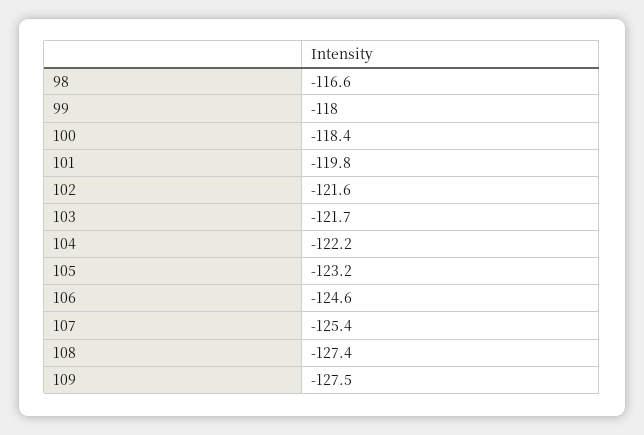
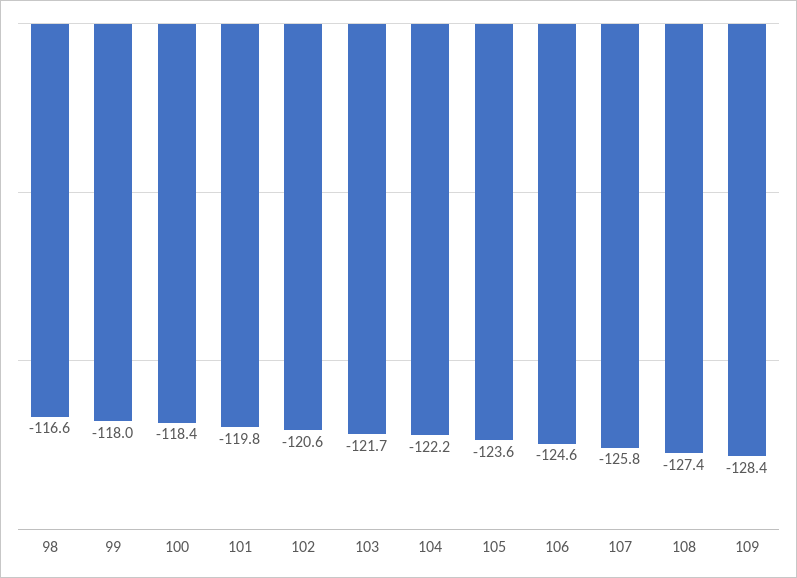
102: -121.6 -> -120.6
105: -123.2 -> -123.6
107: -125.4 -> -125.8
109: -127.5 -> -128.4

